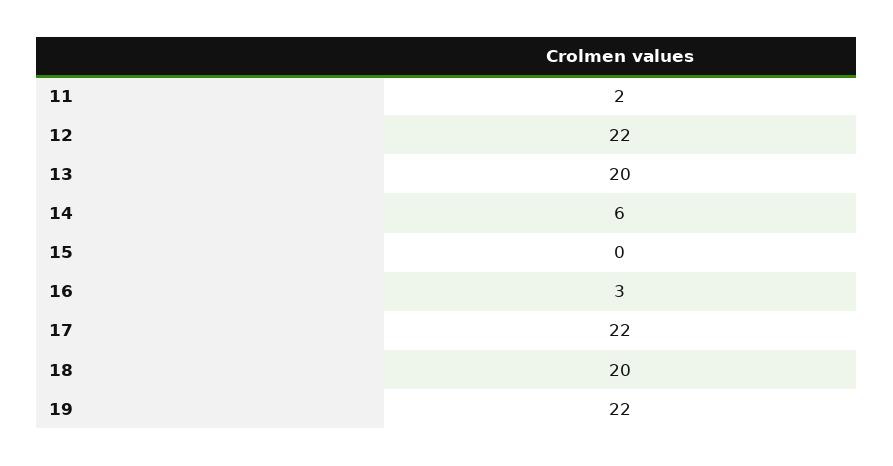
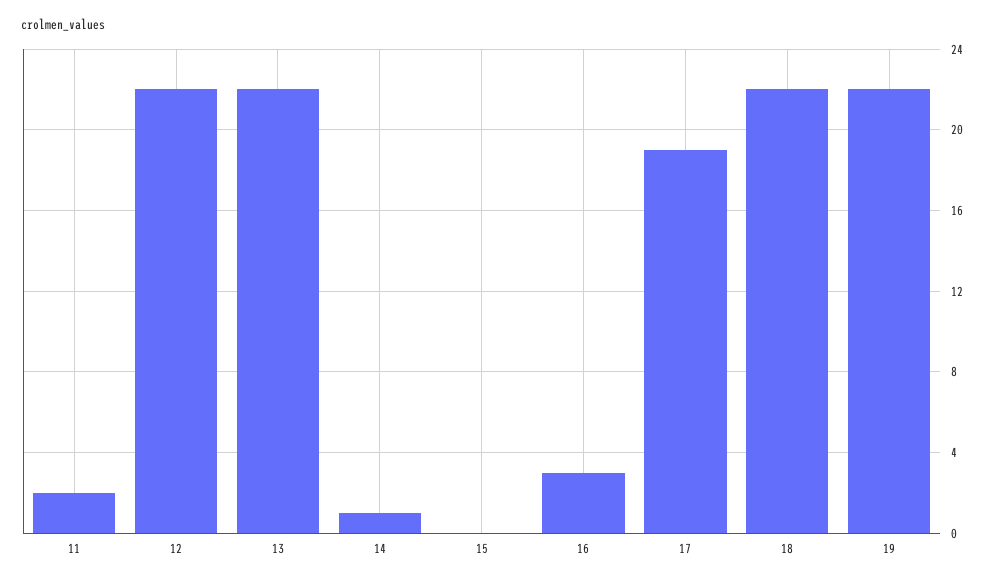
13: 20 -> 22
14: 6 -> 1
17: 22 -> 19
18: 20 -> 22

